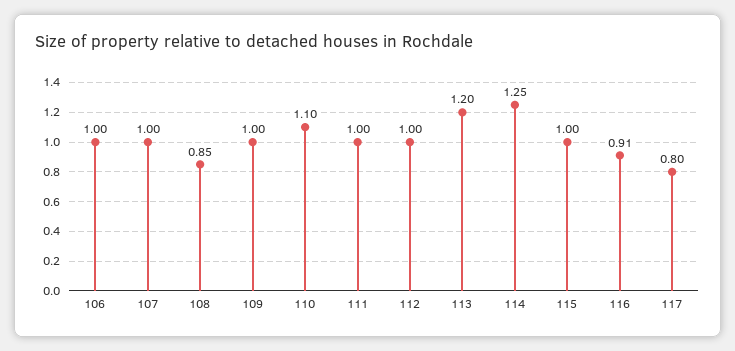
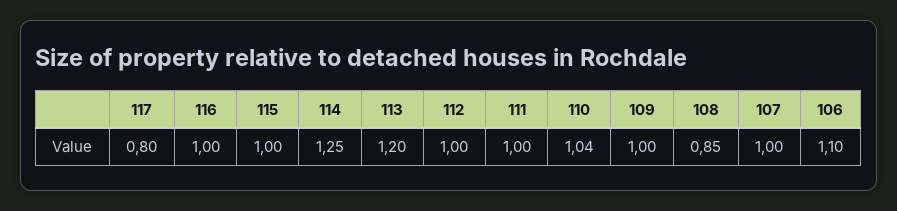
106: 1 -> 1.1
110: 1.1 -> 1.04
116: 0.91 -> 1

